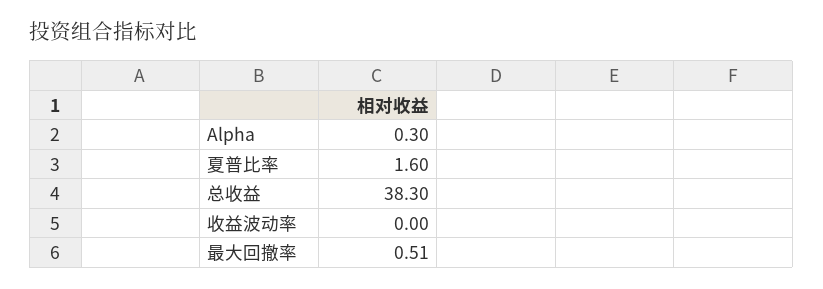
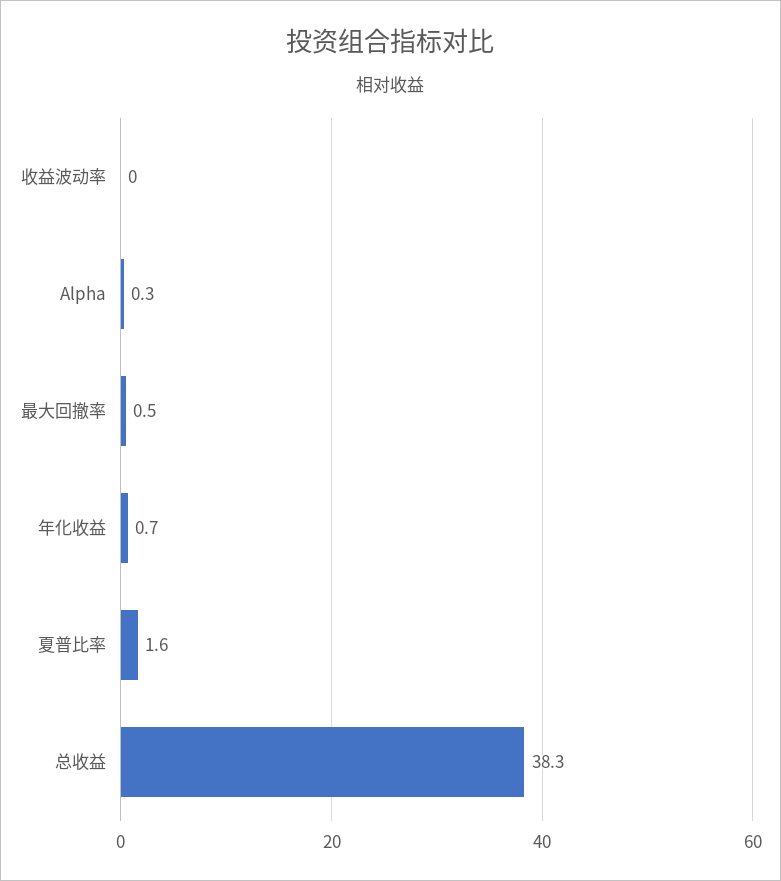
年化收益: none -> 0.7

